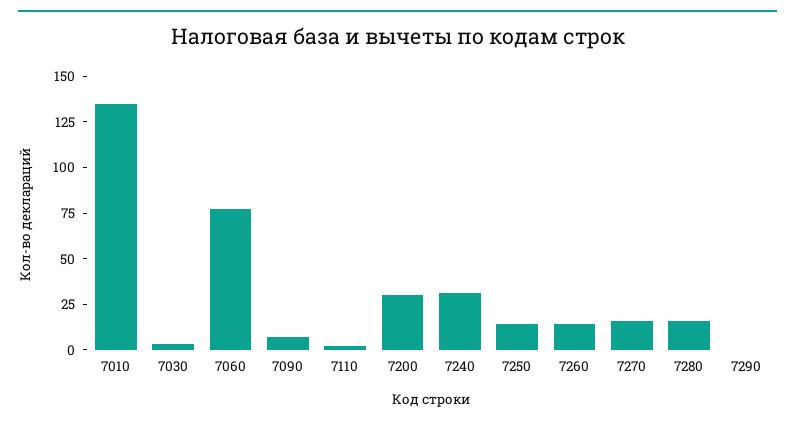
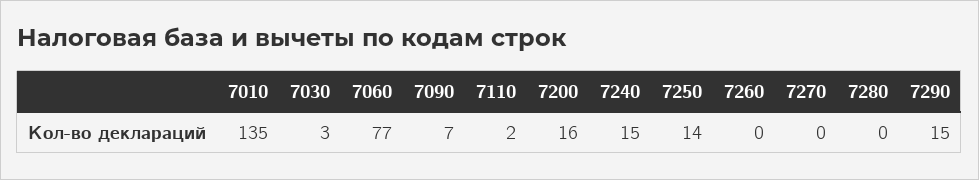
7200: 30 -> 16
7240: 30 -> 15
7260: 15 -> 0
7270: 15 -> 0
7280: 15 -> 0
7290: 0 -> 15

